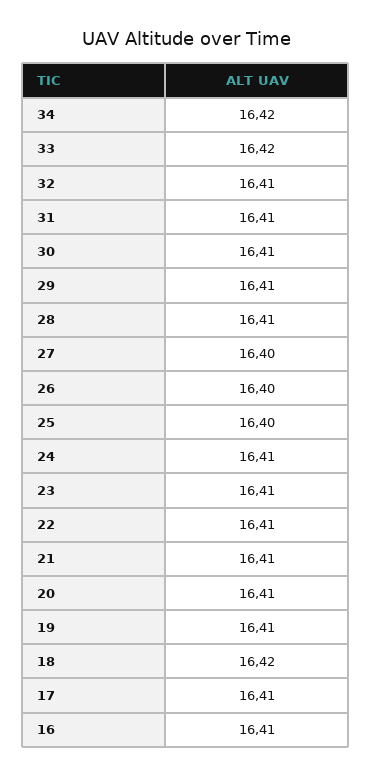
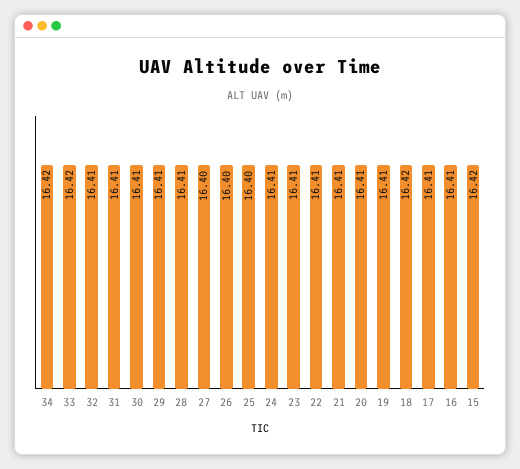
15: none -> 16.42

